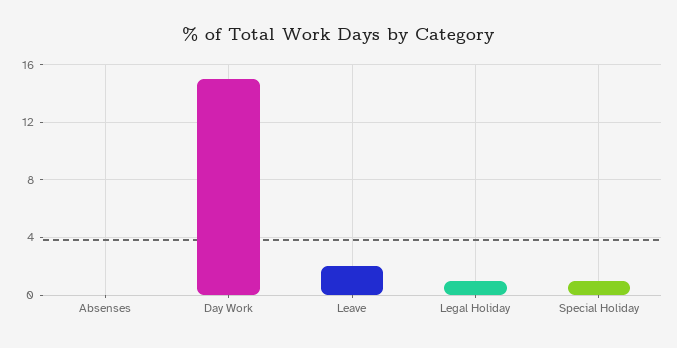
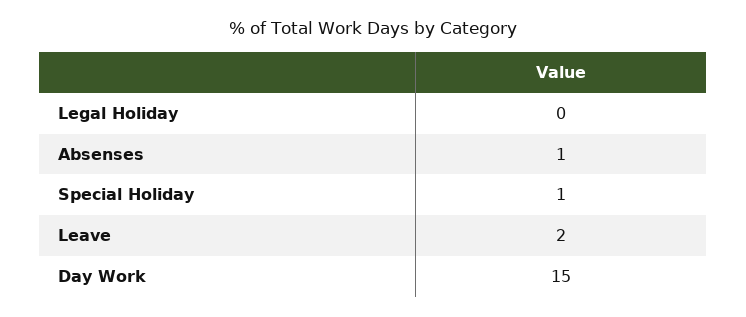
Absenses: 0 -> 1
Legal Holiday: 1 -> 0

